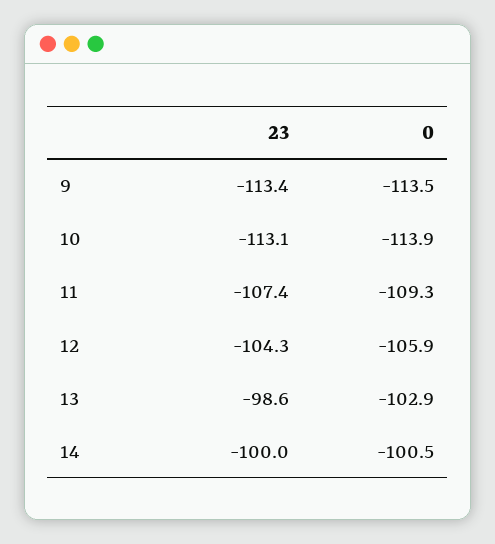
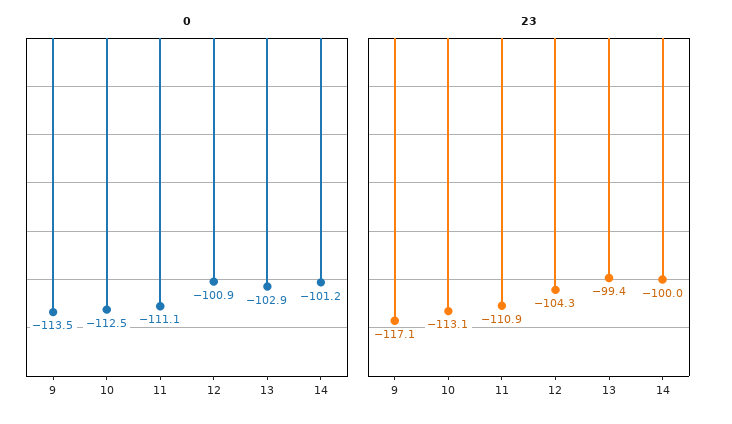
23, 9: -113.4 -> -117.1
0, 10: -113.9 -> -112.5
23, 11: -107.4 -> -110.9
0, 11: -109.3 -> -111.1
0, 12: -105.9 -> -100.9
23, 13: -98.6 -> -99.4
0, 14: -100.5 -> -101.2

